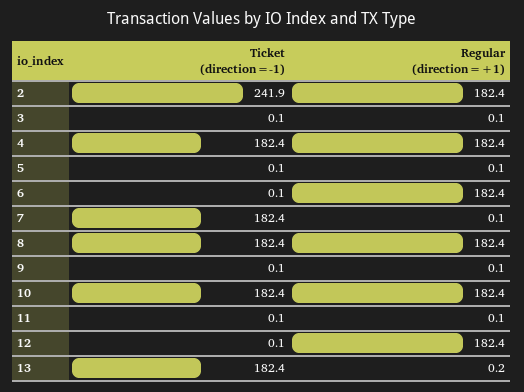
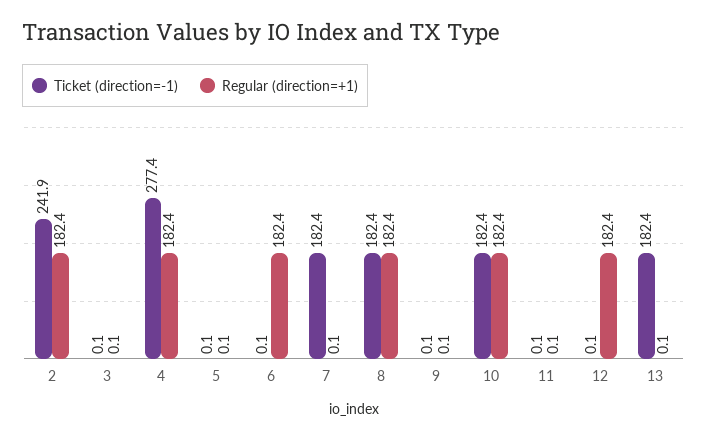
Ticket (direction=-1), 4: 182.4 -> 277.4
Regular (direction=+1), 13: 0.2 -> 0.1

